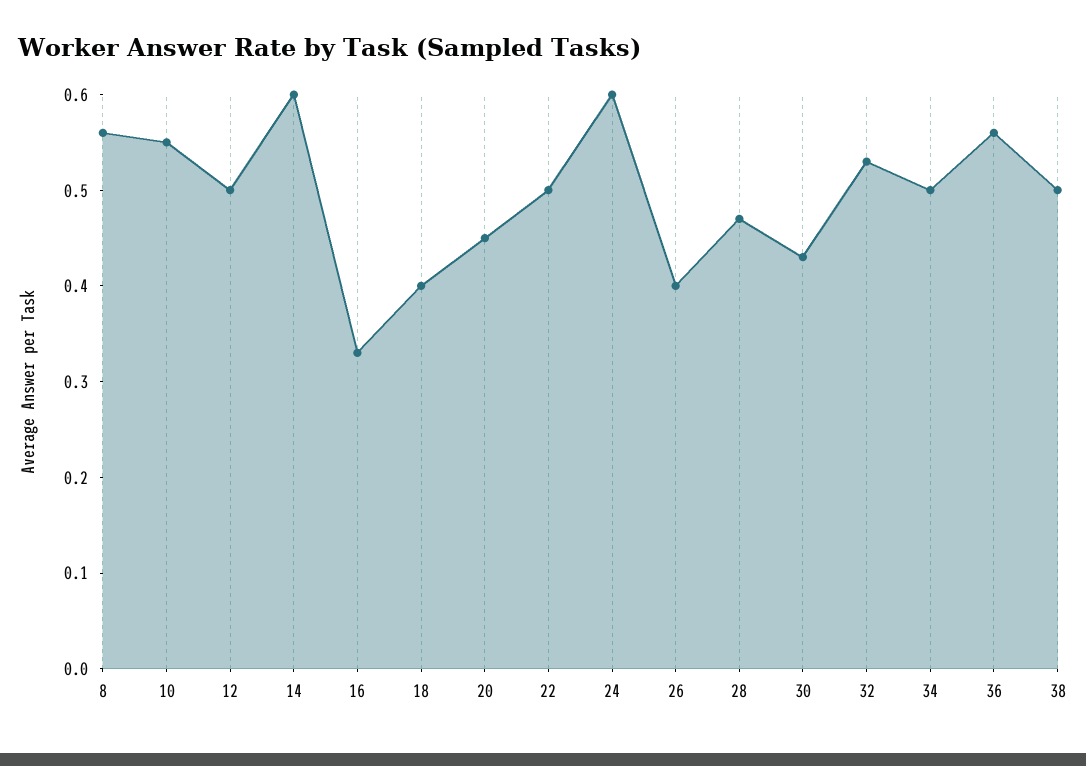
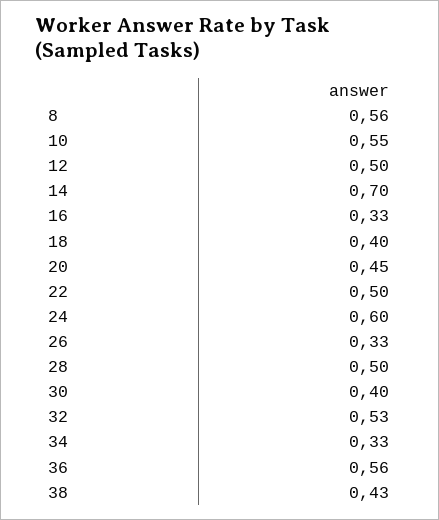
14: 0.6 -> 0.7
26: 0.4 -> 0.33
28: 0.47 -> 0.5
30: 0.43 -> 0.4
34: 0.5 -> 0.33
38: 0.5 -> 0.43

